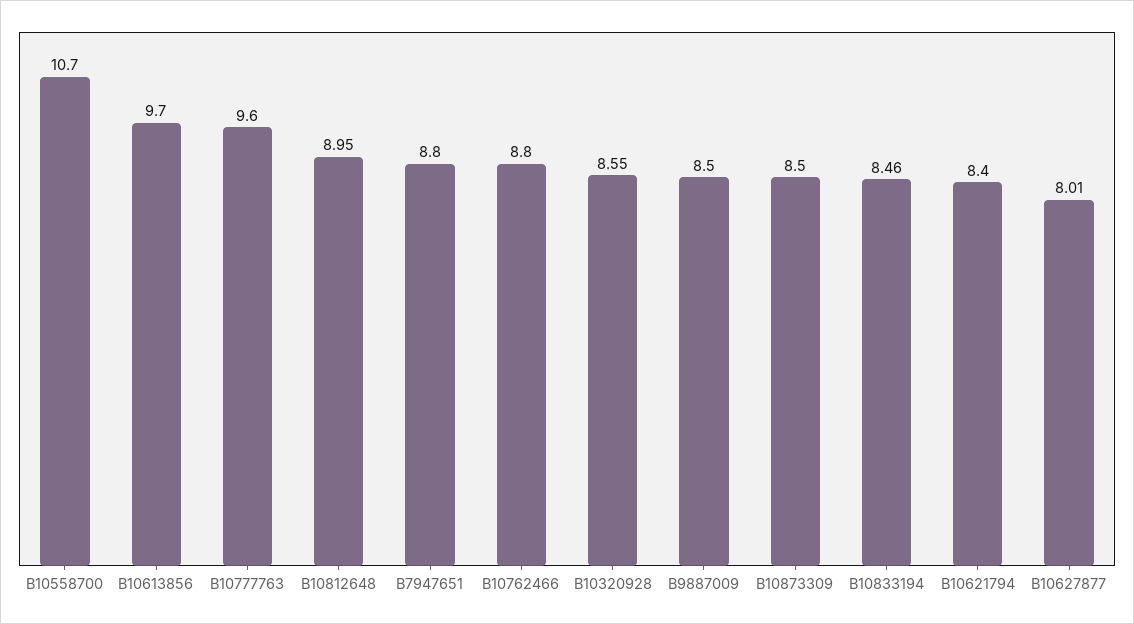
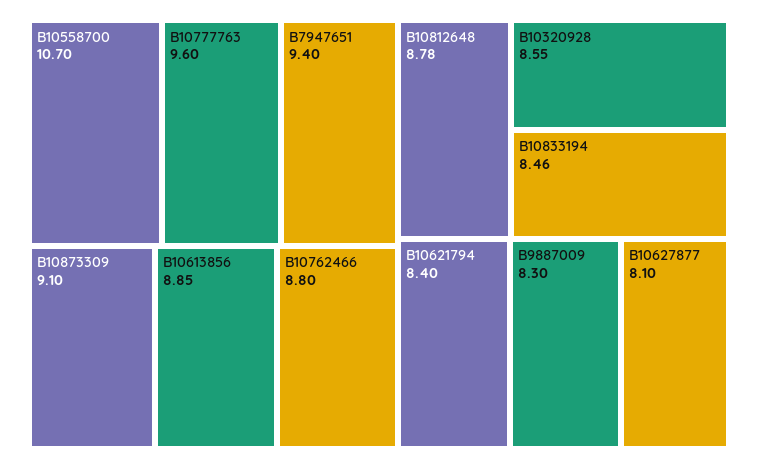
B10613856: 9.7 -> 8.85
B10812648: 8.95 -> 8.78
B7947651: 8.8 -> 9.4
B9887009: 8.5 -> 8.3
B10873309: 8.5 -> 9.1
B10627877: 8.01 -> 8.1

